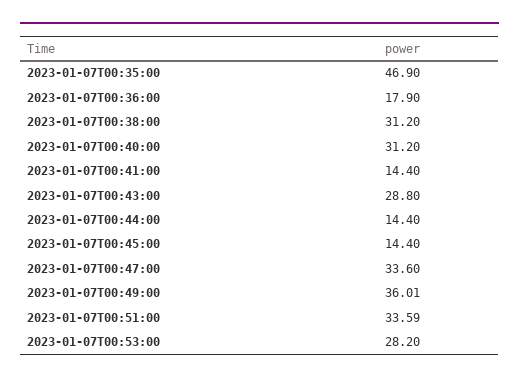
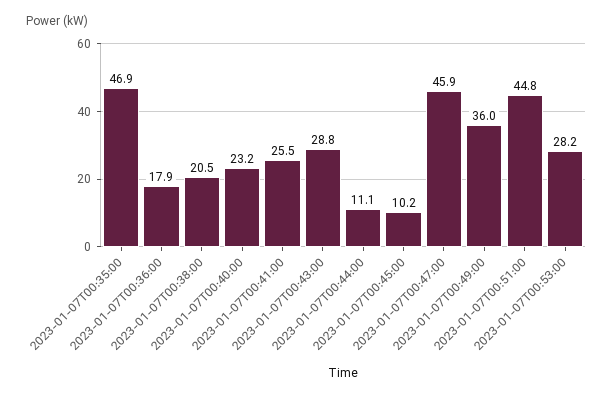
2023-01-07T00:38:00: 31.2 -> 20.5
2023-01-07T00:40:00: 31.2 -> 23.2
2023-01-07T00:41:00: 14.4 -> 25.5
2023-01-07T00:44:00: 14.4 -> 11.1
2023-01-07T00:45:00: 14.4 -> 10.2
2023-01-07T00:47:00: 33.6 -> 45.9
2023-01-07T00:51:00: 33.59 -> 44.8

